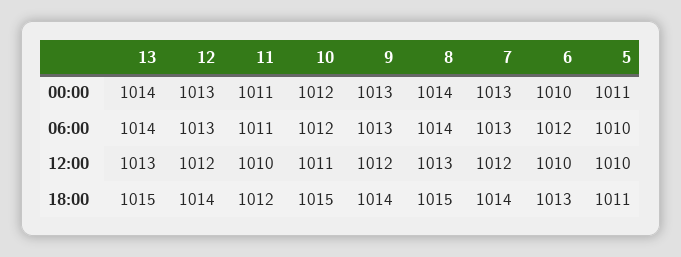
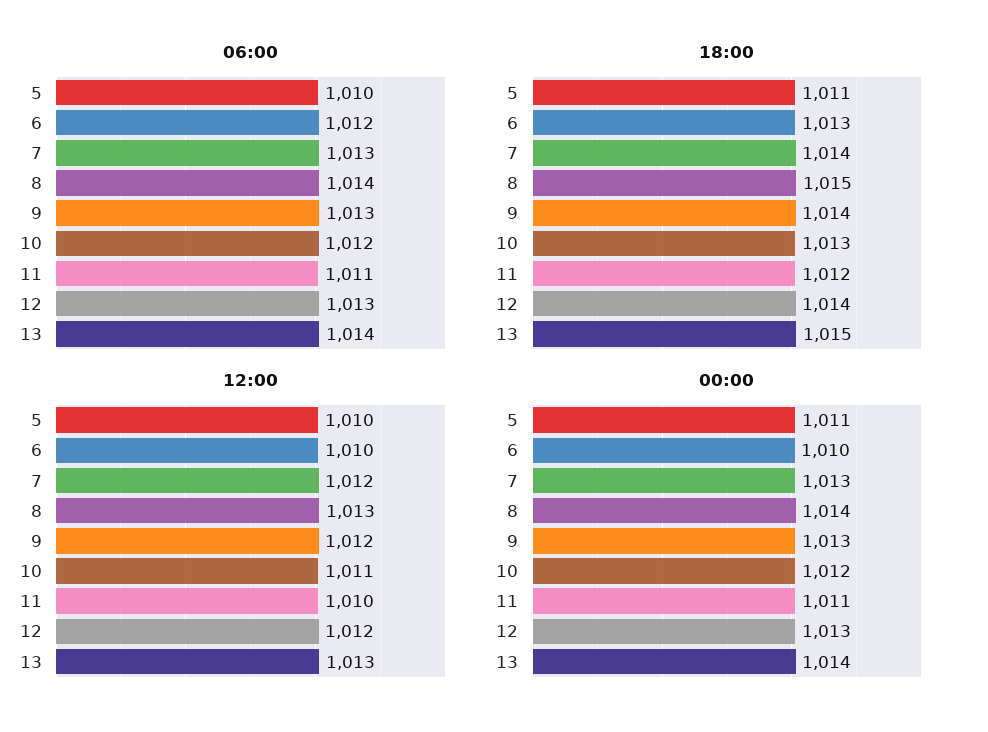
18:00, 10: 1015 -> 1013

